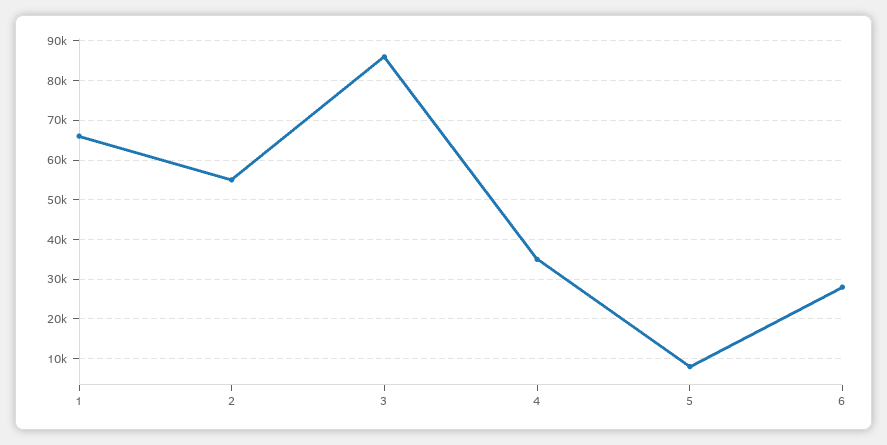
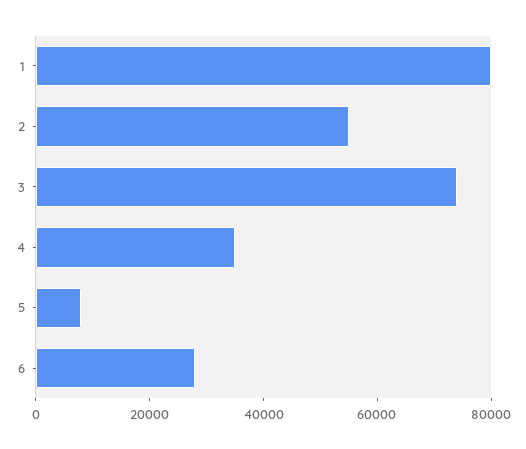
1: 66000 -> 80000
3: 86000 -> 75000

